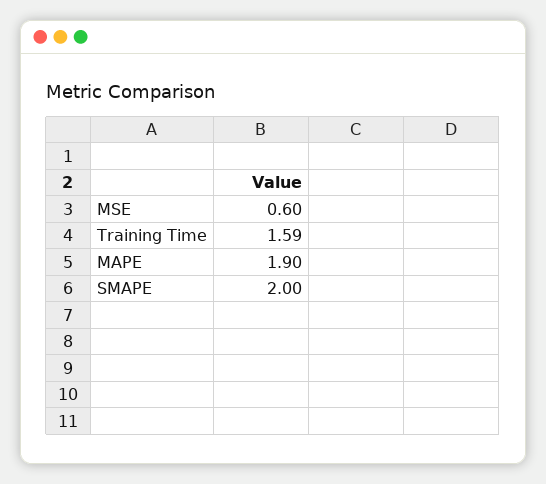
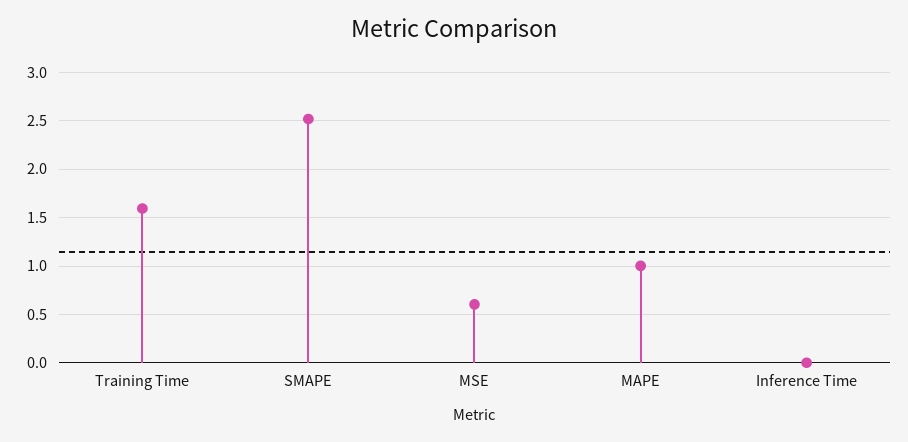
MAPE: 1.9 -> 1
SMAPE: 2 -> 2.5
Inference Time: none -> 0

